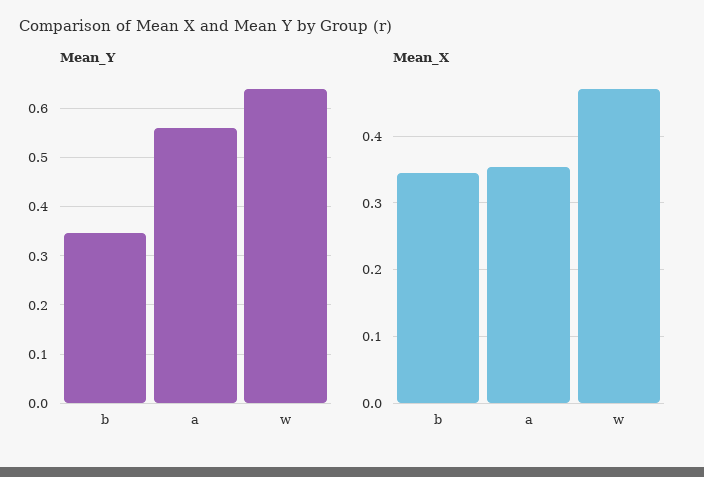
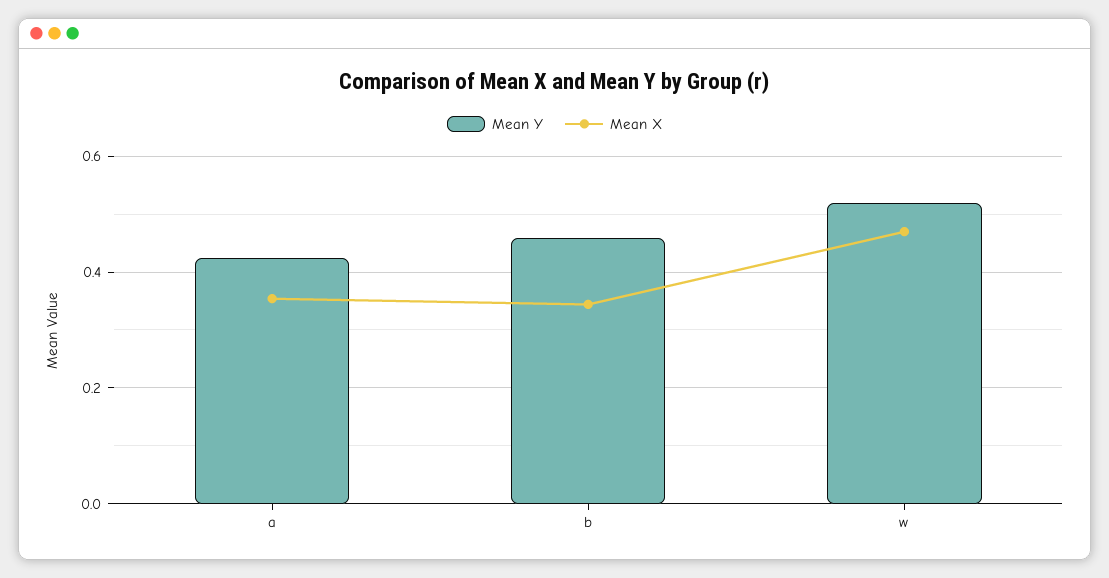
Mean_Y, b: 0.34 -> 0.46
Mean_Y, a: 0.56 -> 0.42
Mean_Y, w: 0.64 -> 0.52

